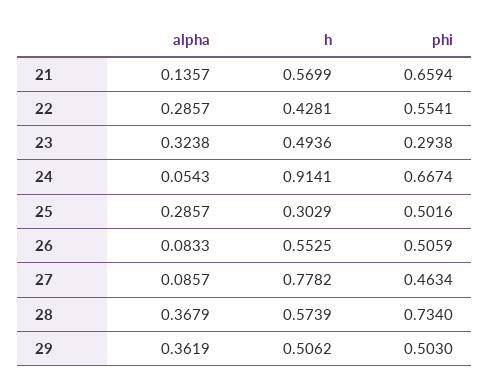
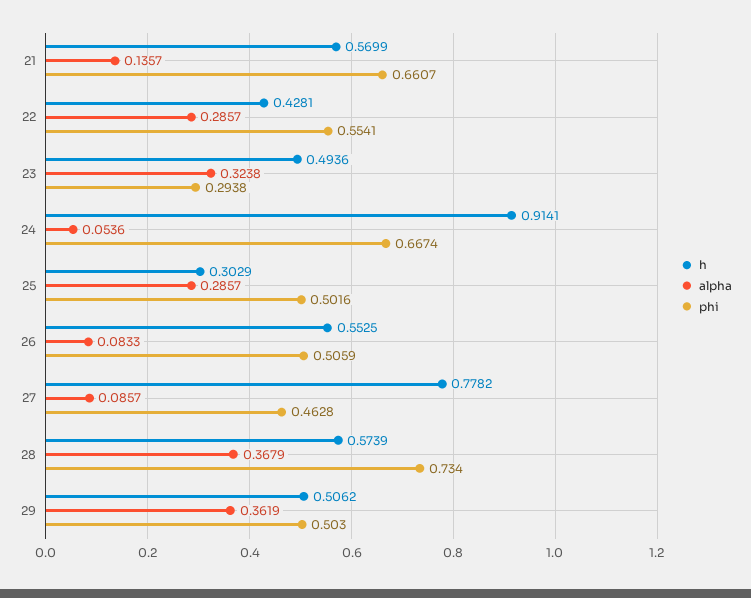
phi, 21: 0.6594 -> 0.6607
alpha, 24: 0.0543 -> 0.0536
phi, 27: 0.4634 -> 0.4628

